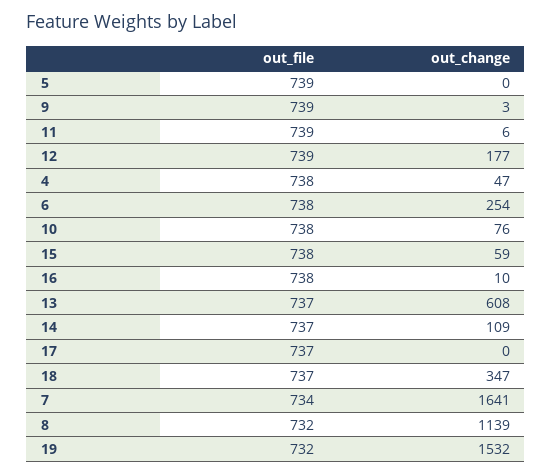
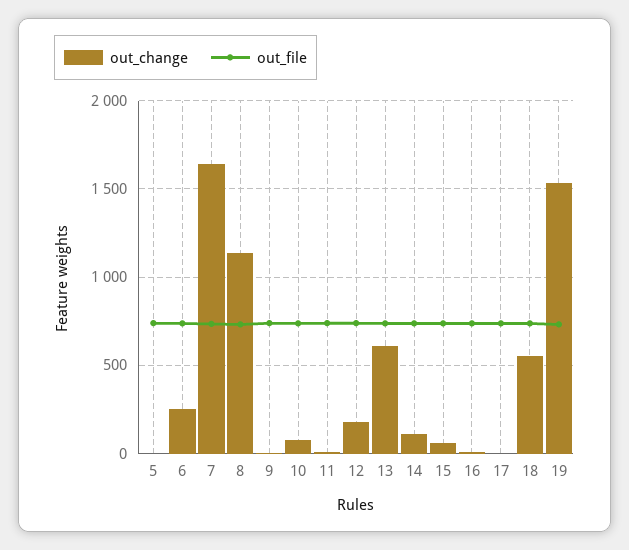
out_file, 4: 738 -> none
out_change, 4: 47 -> none
out_change, 18: 347 -> 550

